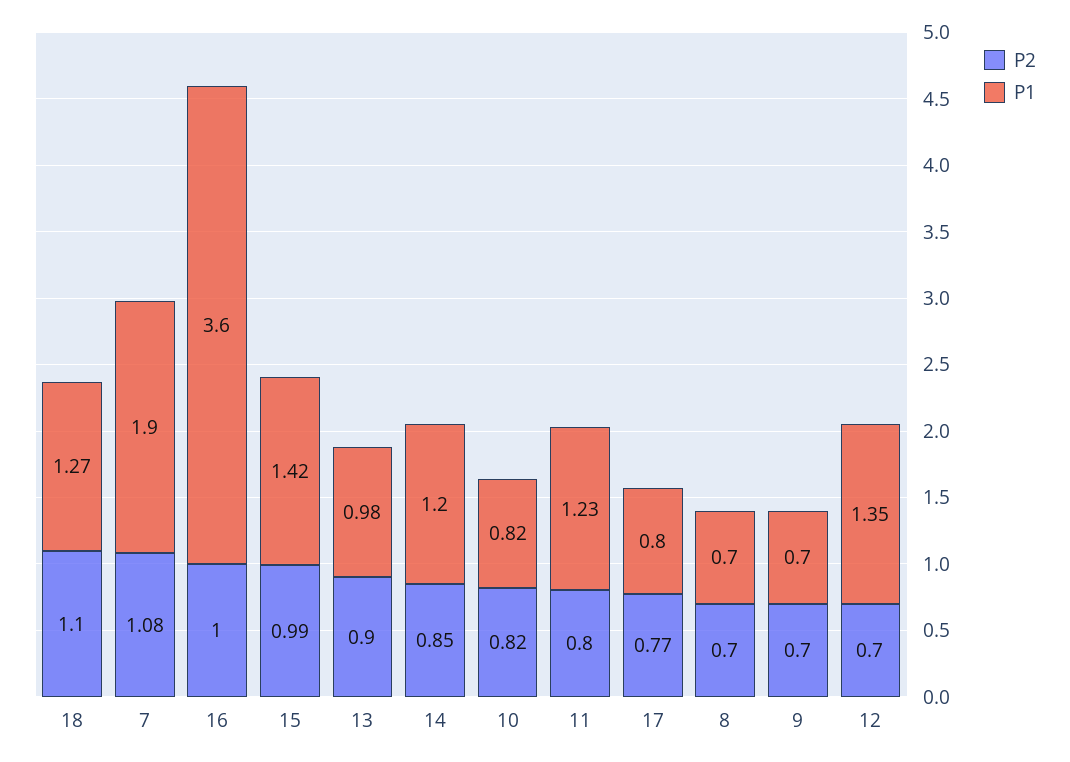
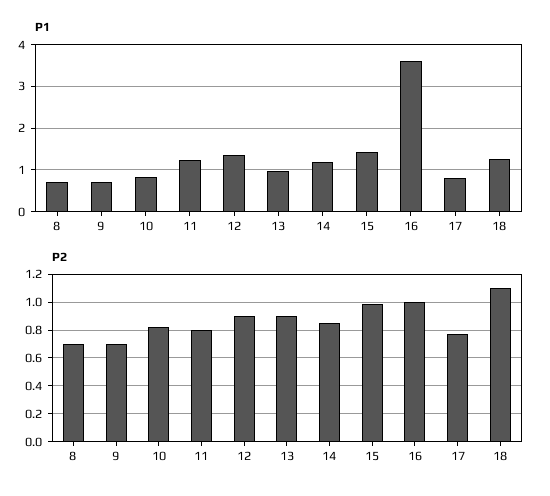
P2, 7: 1.08 -> none
P1, 7: 1.9 -> none
P2, 12: 0.7 -> 0.9

